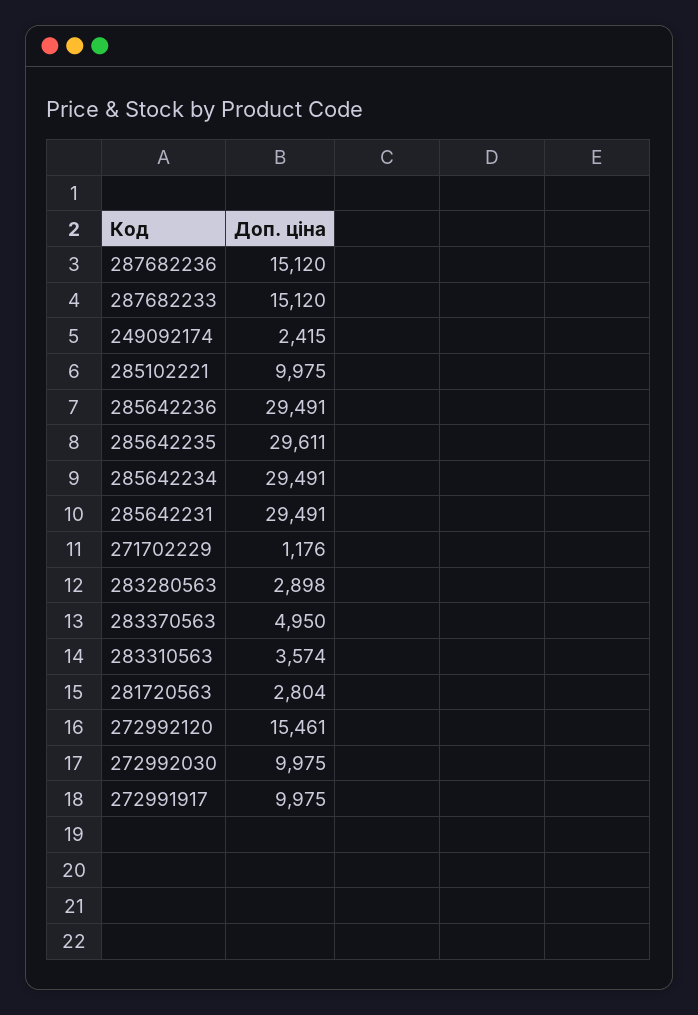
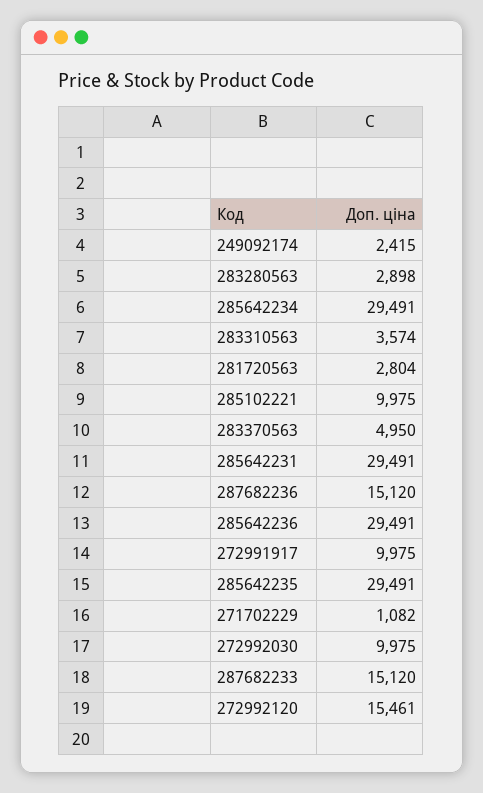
285642235: 29611 -> 29491
271702229: 1176 -> 1082

